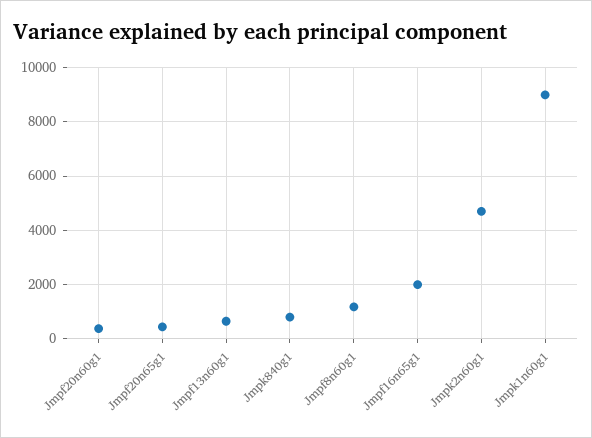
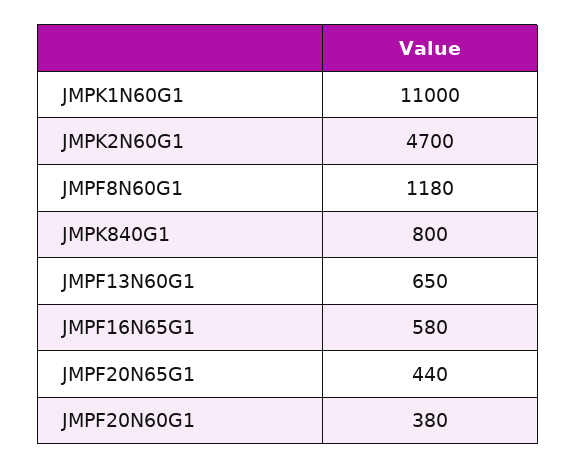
Jmpf16n65g1: 2000 -> 580
Jmpk1n60g1: 9000 -> 11000

